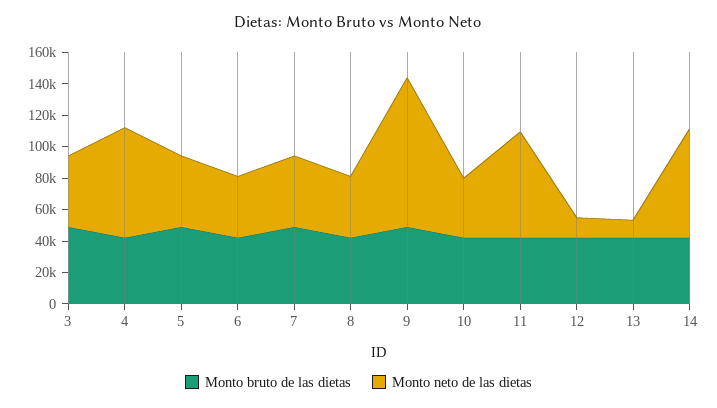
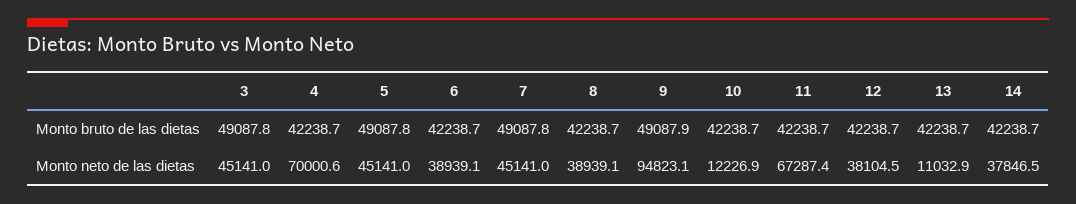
Monto neto de las dietas, 10: 40000 -> 12226.9
Monto neto de las dietas, 12: 10000 -> 38104.5
Monto neto de las dietas, 14: 70000 -> 37846.5

